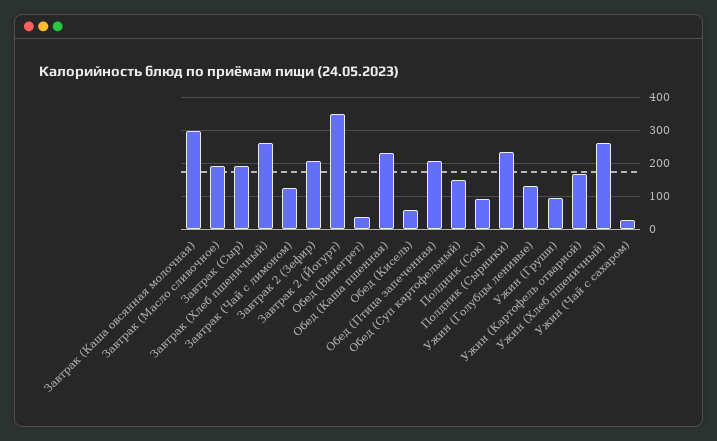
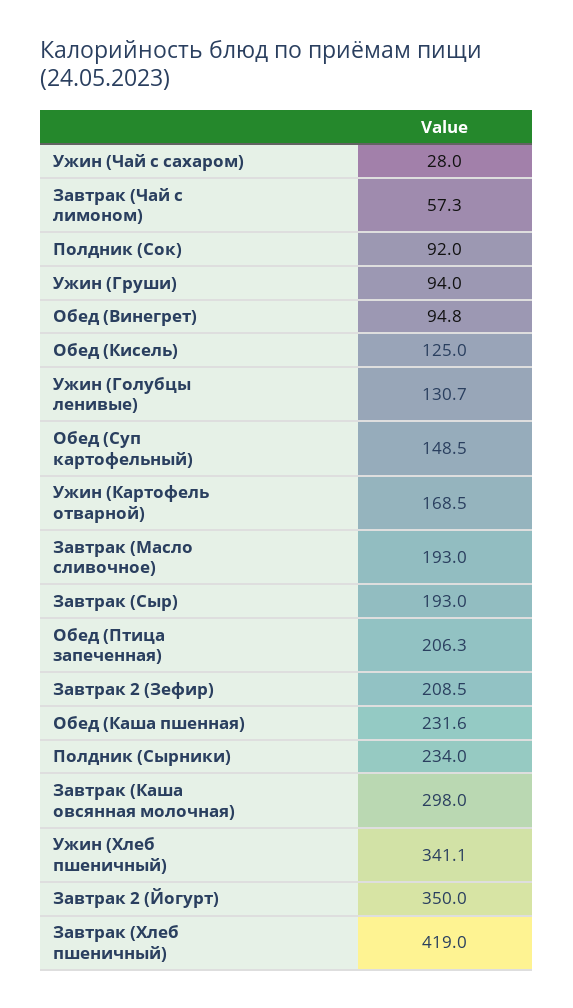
Завтрак (Хлеб пшеничный): 260 -> 419
Завтрак (Чай с лимоном): 120 -> 57.3
Обед (Винегрет): 40 -> 94.8
Обед (Кисель): 60 -> 125
Ужин (Хлеб пшеничный): 260 -> 341.1

